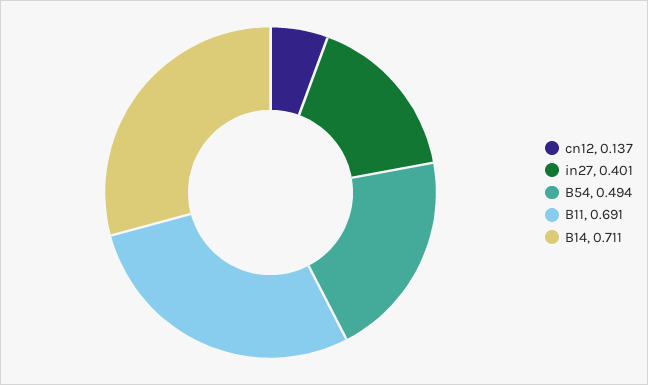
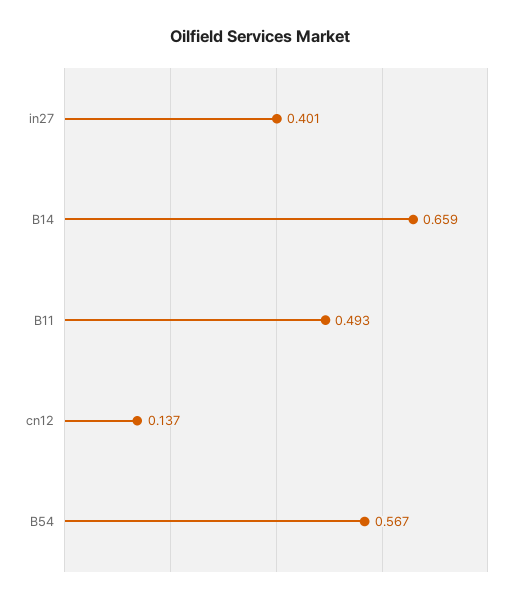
B54: 0.494 -> 0.567
B11: 0.691 -> 0.493
B14: 0.711 -> 0.659

